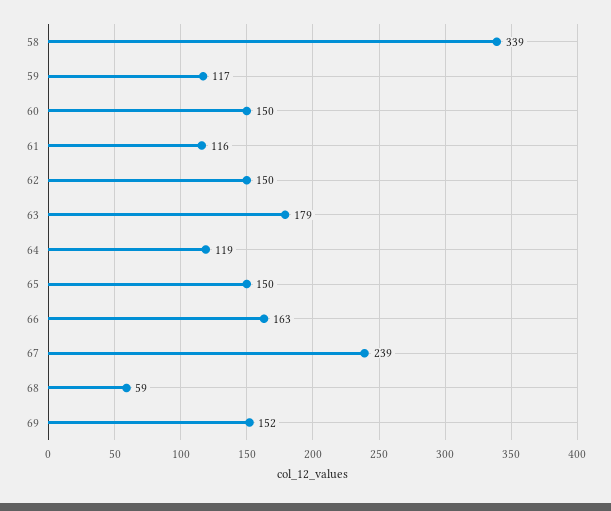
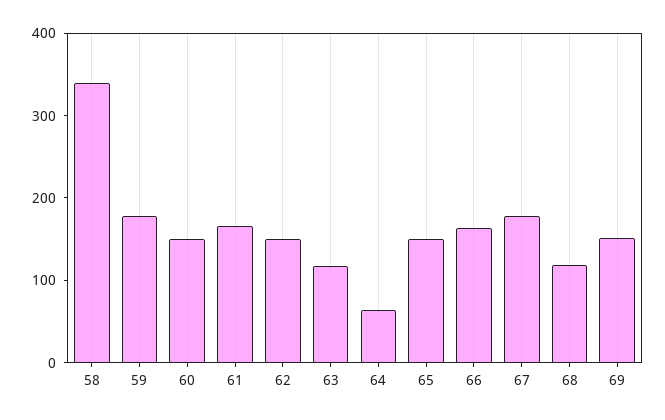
59: 117 -> 180
61: 116 -> 160
63: 179 -> 120
64: 119 -> 60
67: 239 -> 180
68: 59 -> 120

